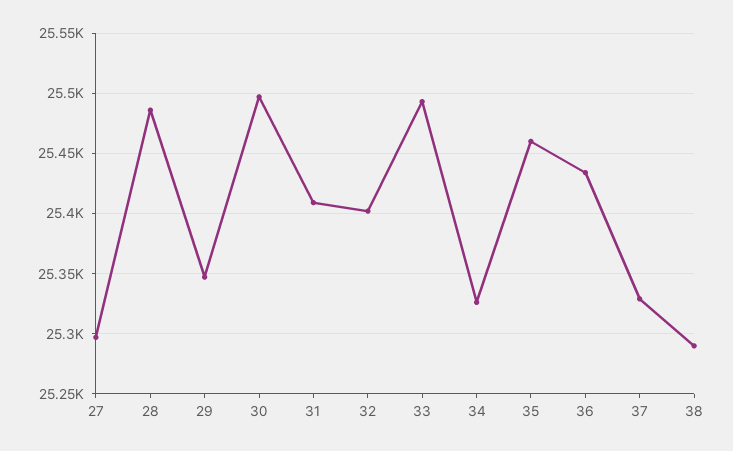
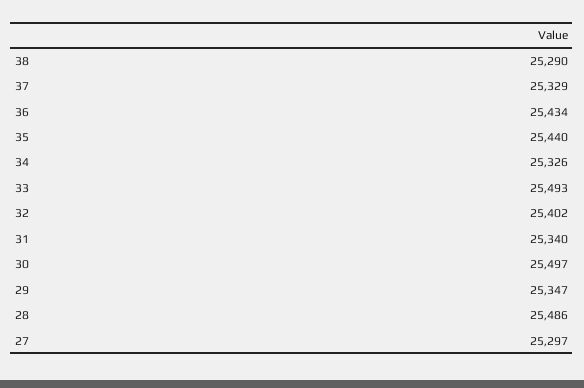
31: 25410 -> 25340
35: 25460 -> 25440

